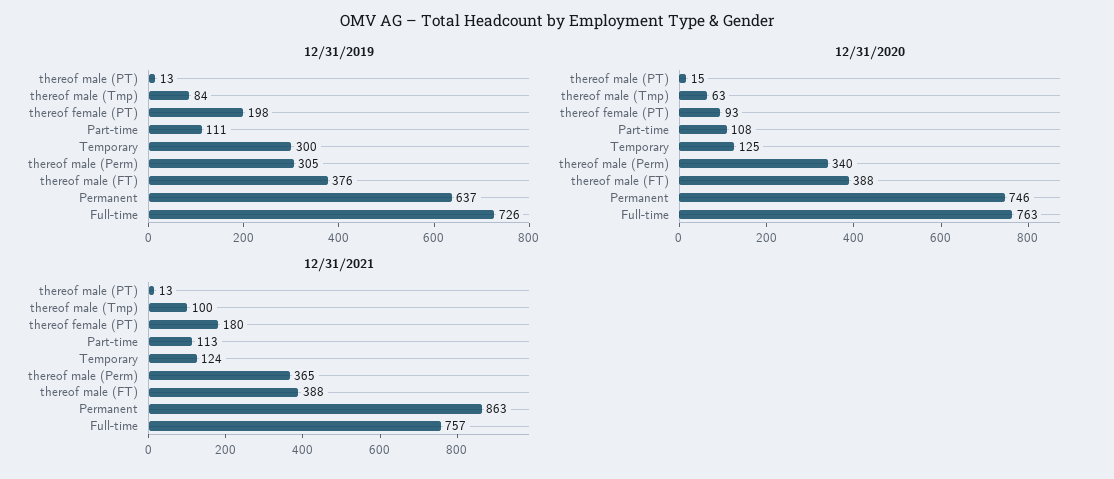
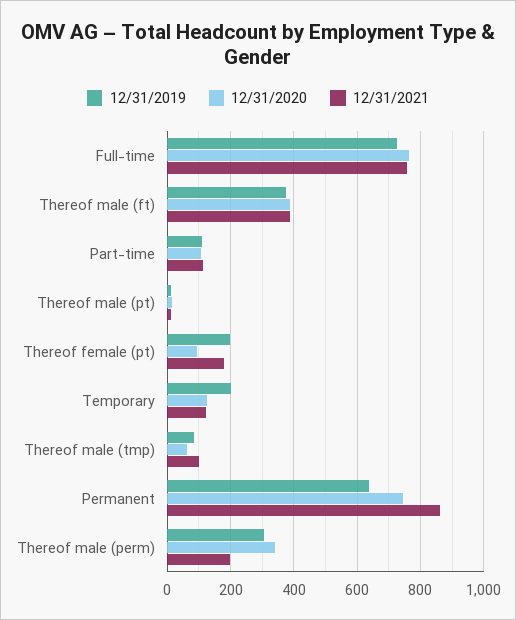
12/31/2019, Temporary: 300 -> 200
12/31/2021, thereof male (Perm): 365 -> 200

